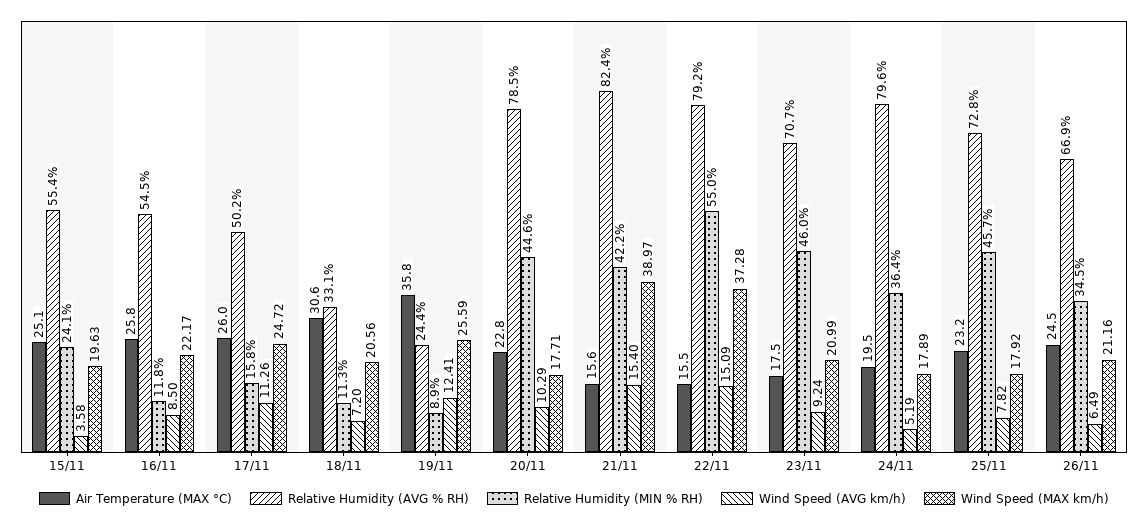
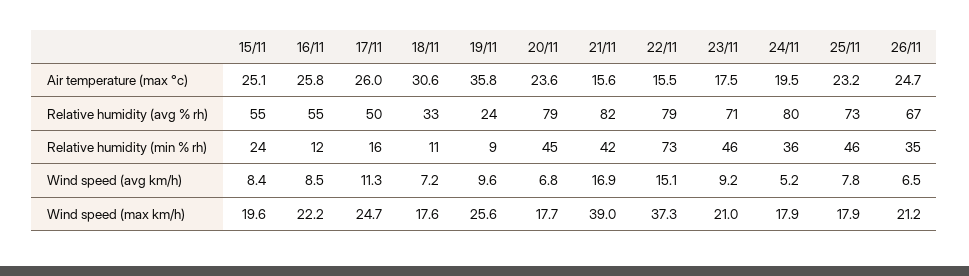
Wind Speed (AVG km/h), 15/11: 3.58 -> 8.4
Wind Speed (MAX km/h), 18/11: 20.56 -> 17.6
Wind Speed (AVG km/h), 19/11: 12.41 -> 9.6
Air Temperature (MAX °C), 20/11: 22.8 -> 23.6
Wind Speed (AVG km/h), 20/11: 10.29 -> 6.8
Wind Speed (AVG km/h), 21/11: 15.4 -> 16.9
Relative Humidity (MIN % RH), 22/11: 55 -> 73
Air Temperature (MAX °C), 26/11: 24.5 -> 24.7

